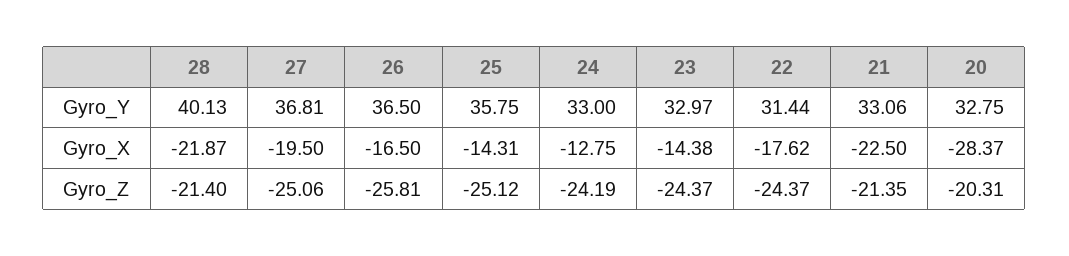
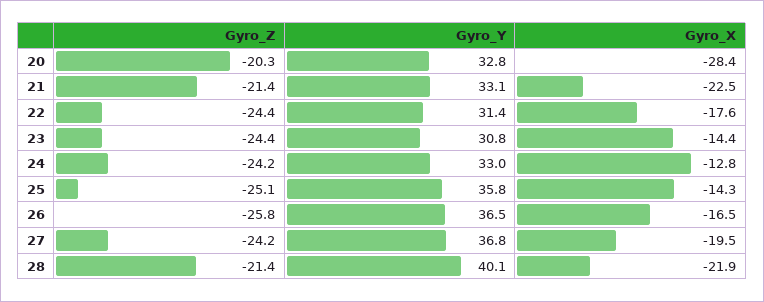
23, Gyro_Y: 32.97 -> 30.8
27, Gyro_Z: -25.06 -> -24.2

